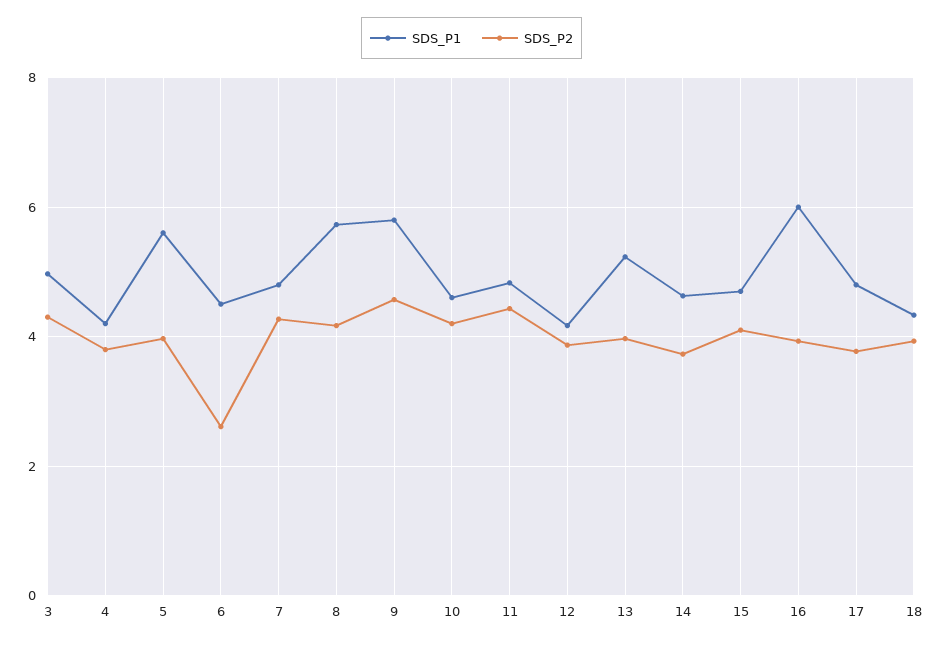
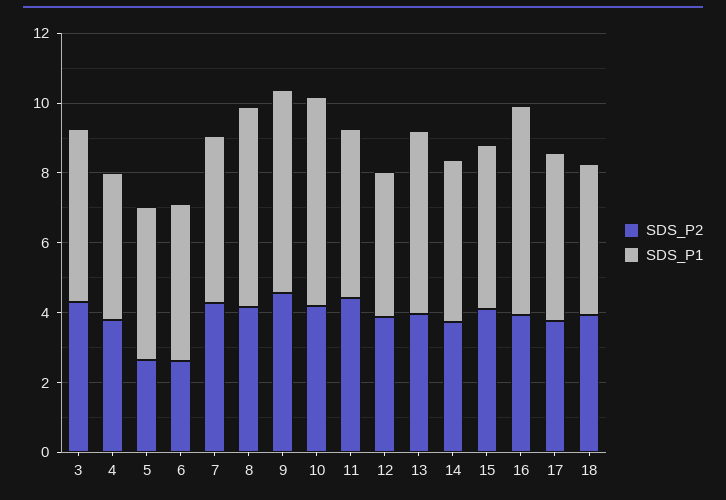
SDS_P1, 5: 5.6 -> 4.5
SDS_P2, 5: 4 -> 2.5
SDS_P1, 10: 4.6 -> 6

